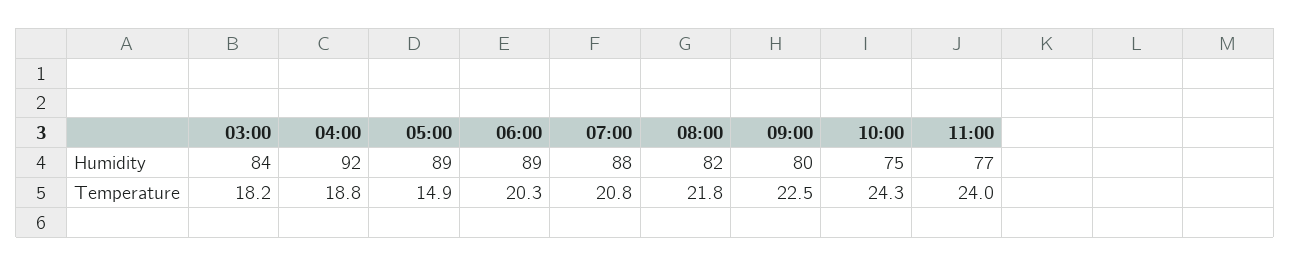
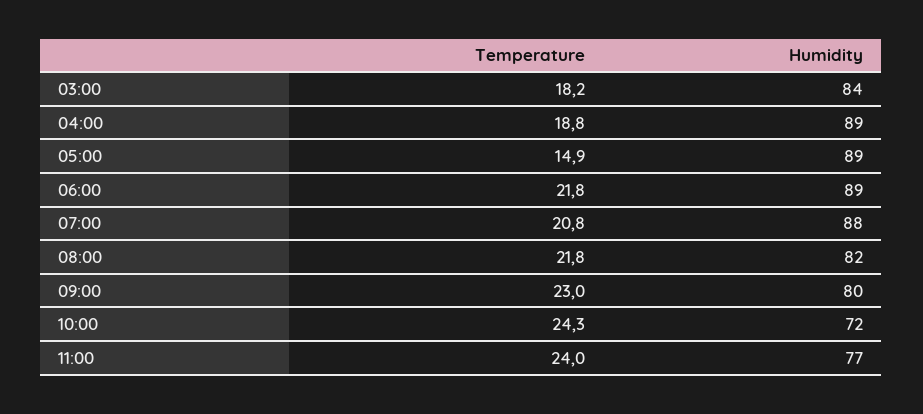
04:00, Humidity: 92 -> 89
10:00, Humidity: 75 -> 72
06:00, Temperature: 20.3 -> 21.8
09:00, Temperature: 22.5 -> 23

